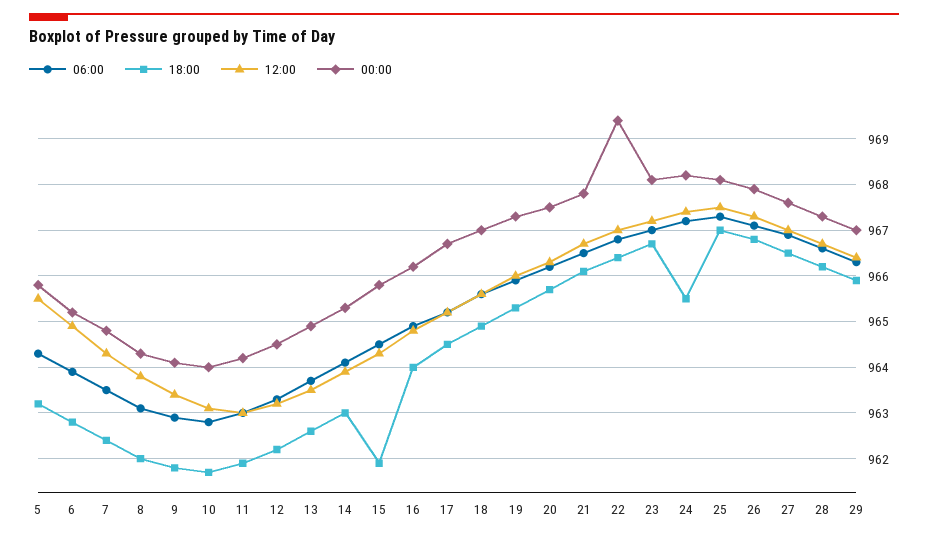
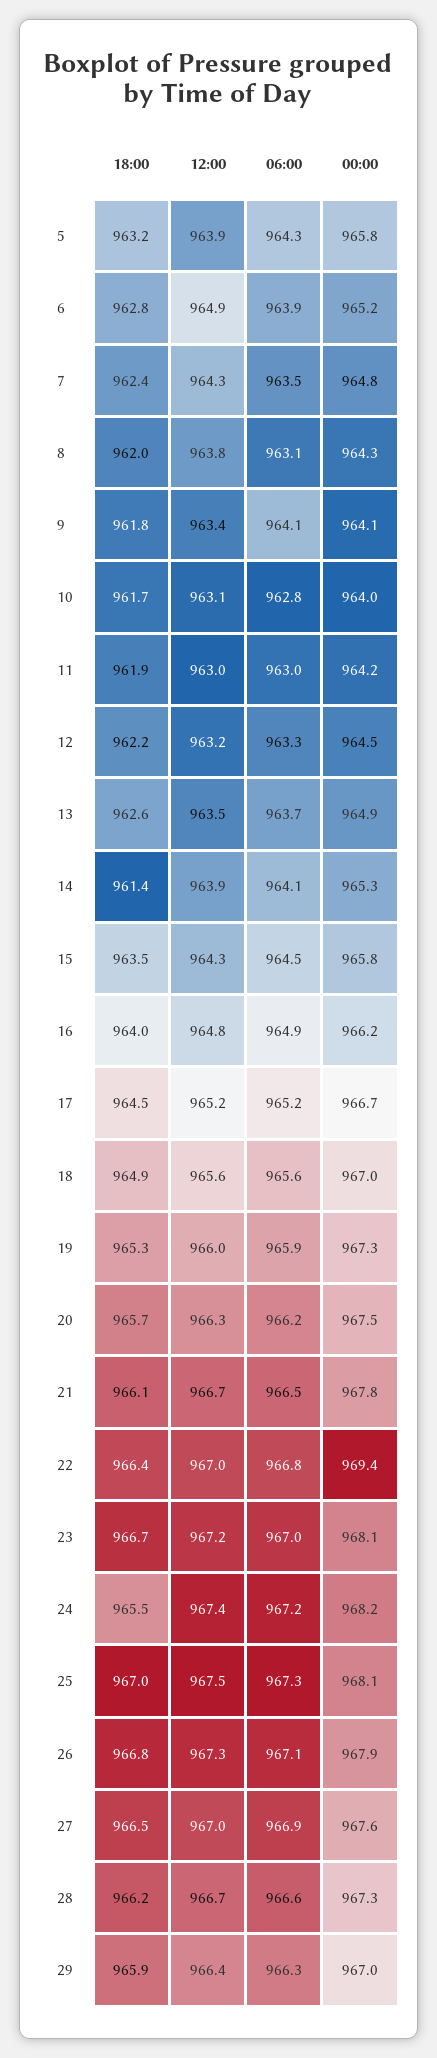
12:00, 5: 965.5 -> 963.9
06:00, 9: 963 -> 964.1
18:00, 14: 963 -> 961.4
18:00, 15: 962 -> 963.5

